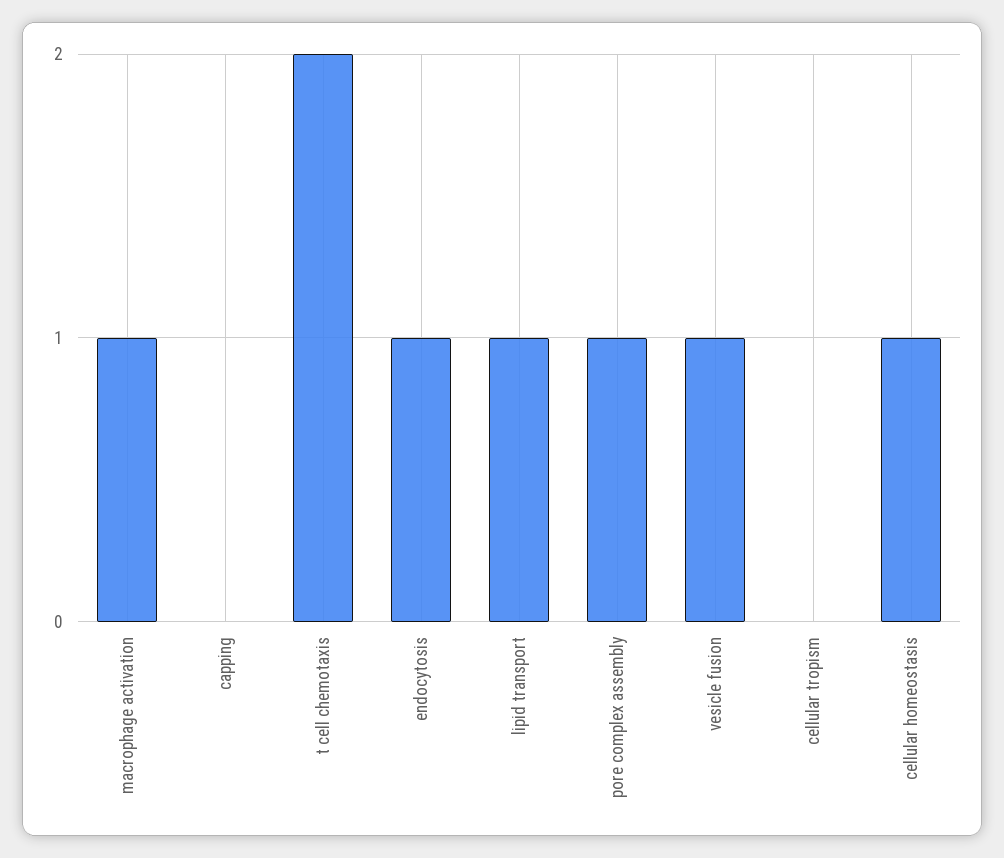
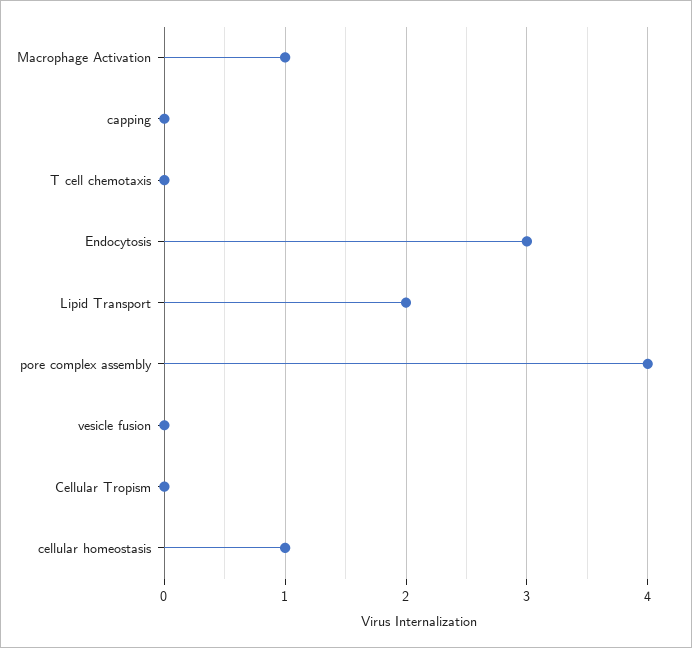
t cell chemotaxis: 2 -> 0
endocytosis: 1 -> 3
lipid transport: 1 -> 2
pore complex assembly: 1 -> 4
vesicle fusion: 1 -> 0

